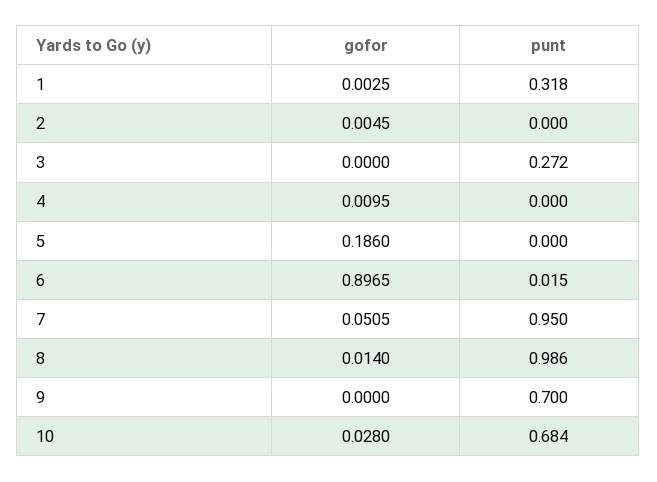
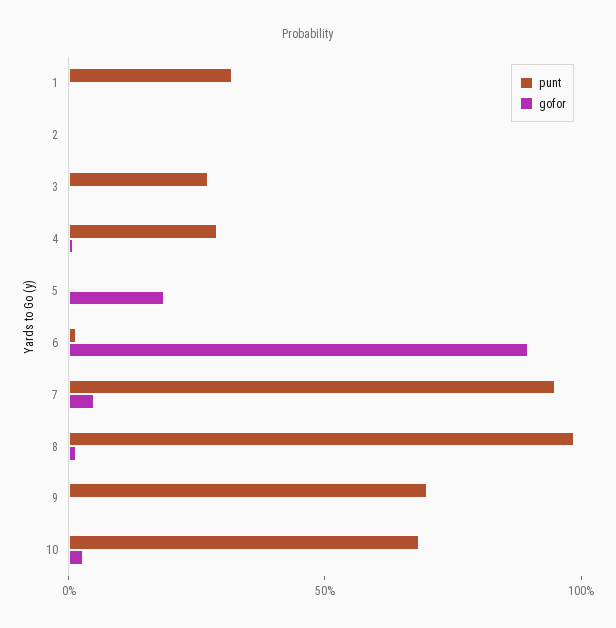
punt, 4: 0 -> 0.3

